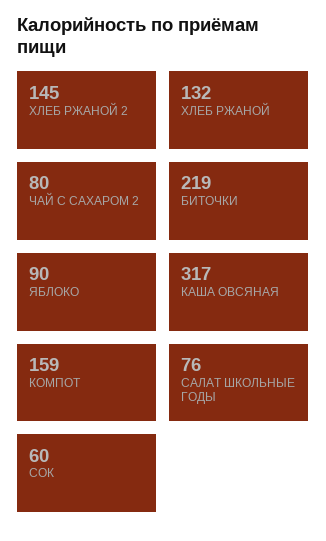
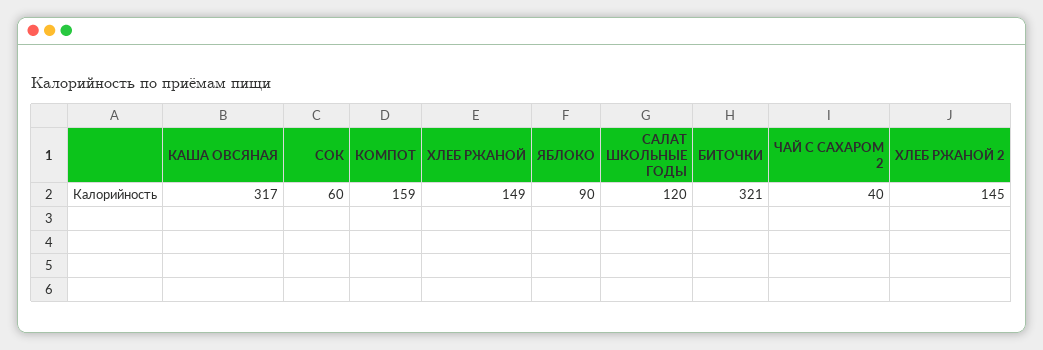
ХЛЕБ РЖАНОЙ: 132 -> 149
ЧАЙ С САХАРОМ 2: 80 -> 40
БИТОЧКИ: 219 -> 321
САЛАТ ШКОЛЬНЫЕ ГОДЫ: 76 -> 120

